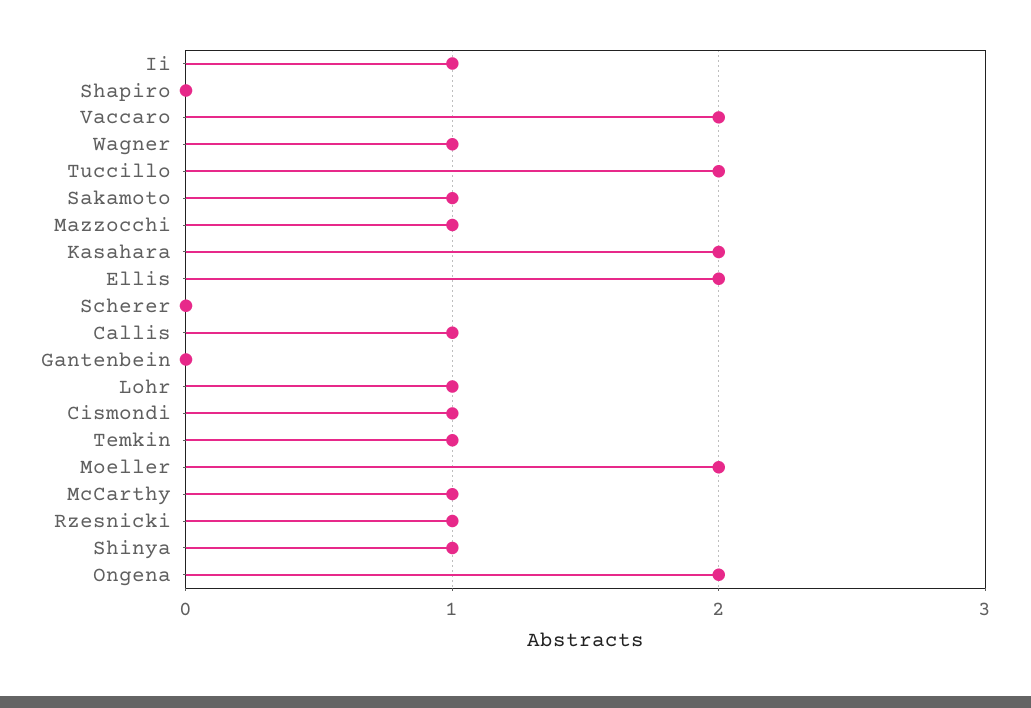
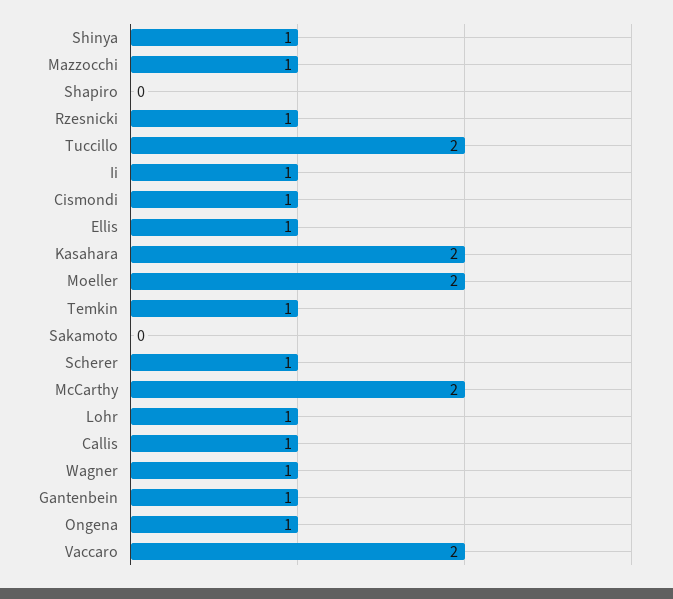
Sakamoto: 1 -> 0
Ellis: 2 -> 1
Scherer: 0 -> 1
Gantenbein: 0 -> 1
McCarthy: 1 -> 2
Ongena: 2 -> 1

